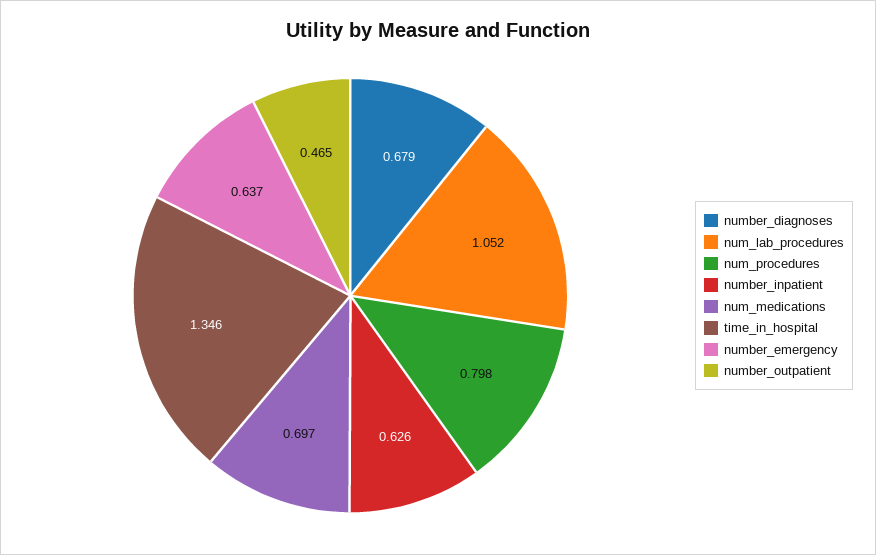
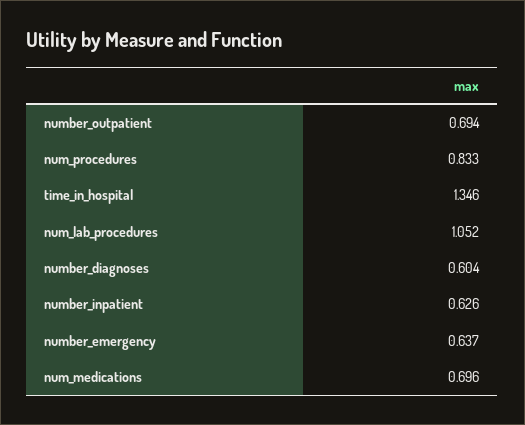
number_diagnoses: 0.679 -> 0.604
num_procedures: 0.798 -> 0.833
num_medications: 0.697 -> 0.696
number_outpatient: 0.465 -> 0.694

